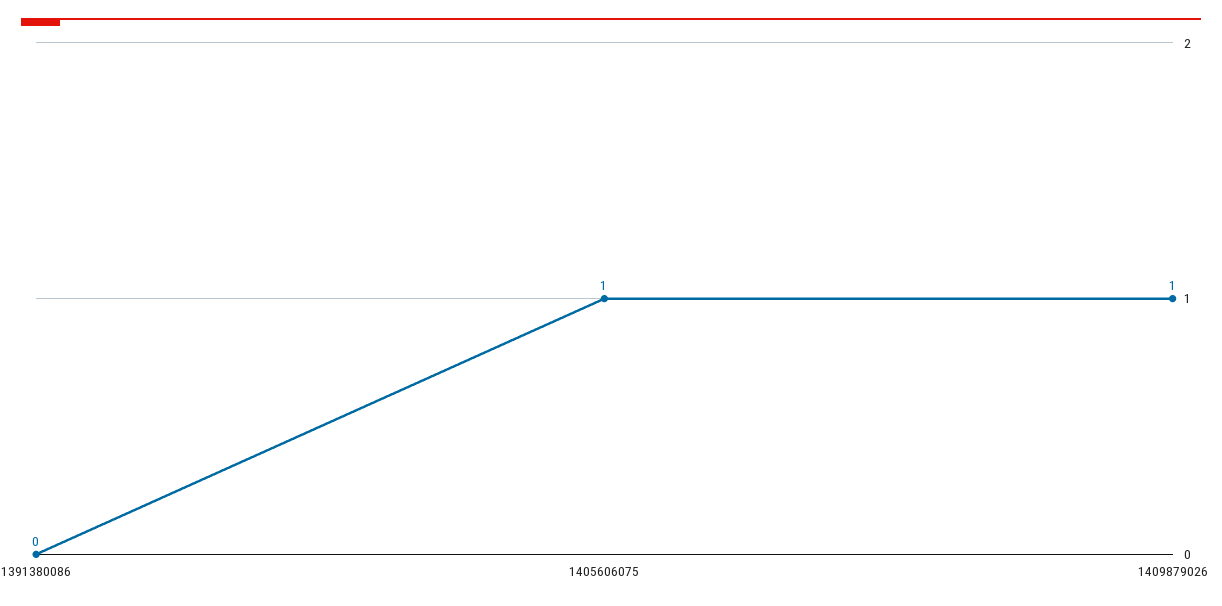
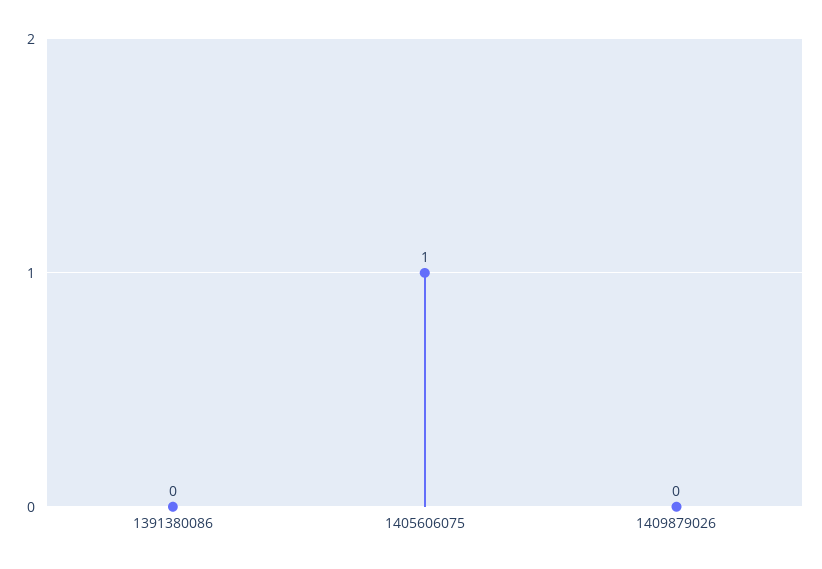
1409879026: 1 -> 0

